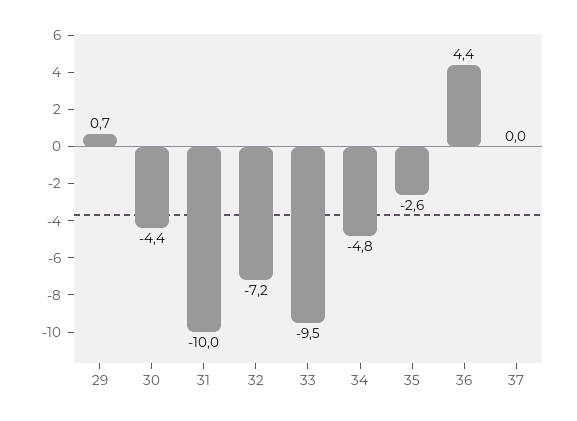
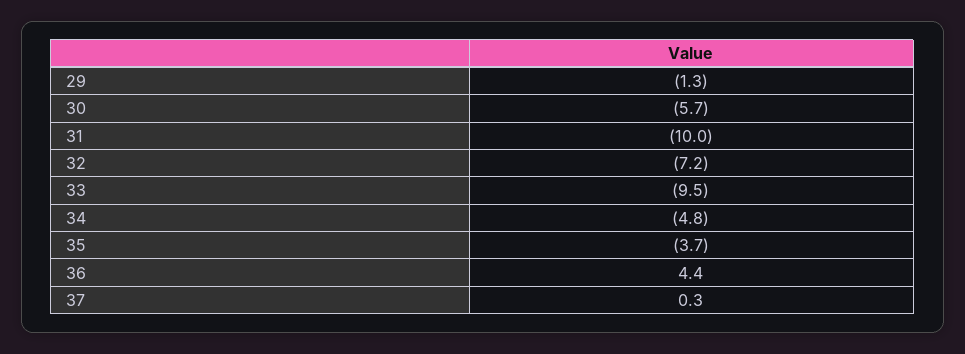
29: 0.7 -> -1.3
30: -4.4 -> -5.7
35: -2.6 -> -3.7
37: 0 -> 0.3

